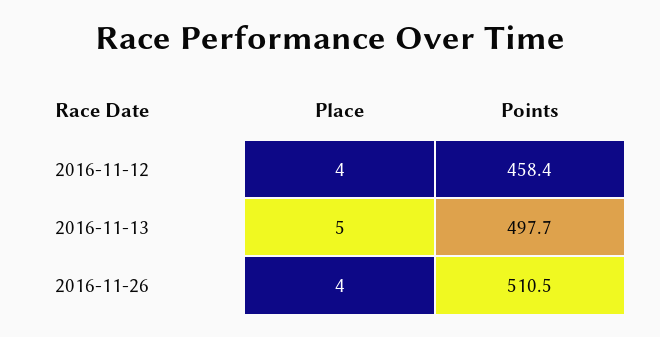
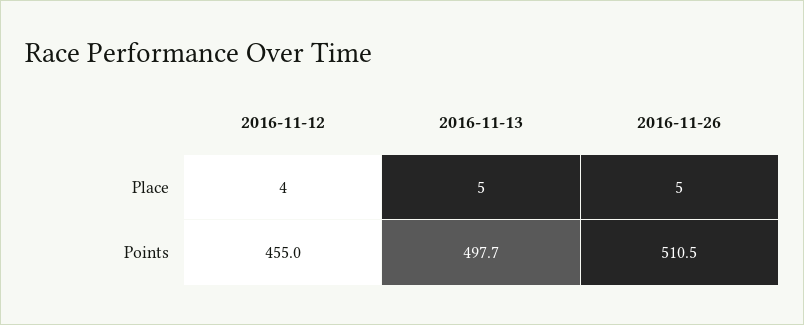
Points, 2016-11-12: 458.4 -> 455
Place, 2016-11-26: 4 -> 5

